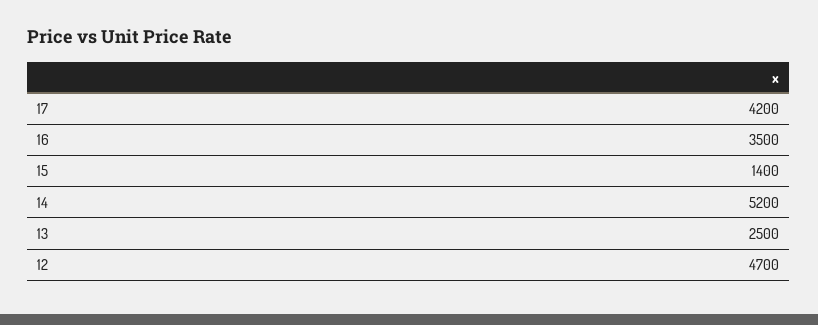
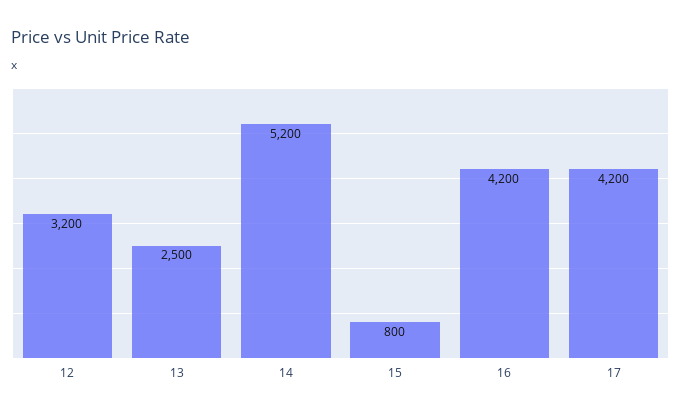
16: 3500 -> 4200
15: 1400 -> 800
12: 4700 -> 3200

